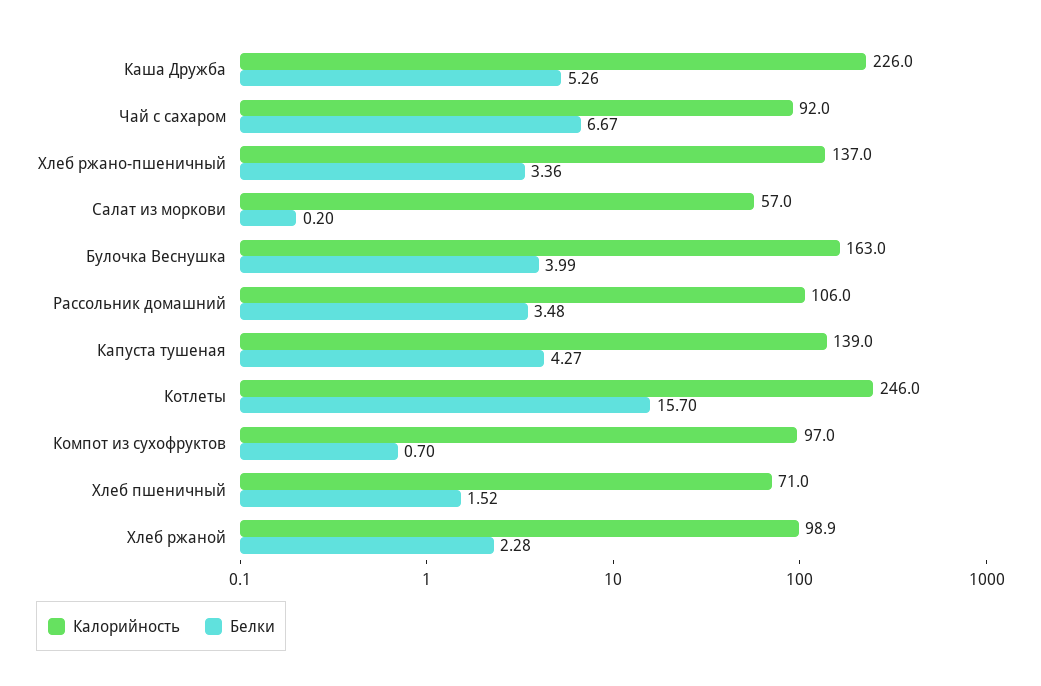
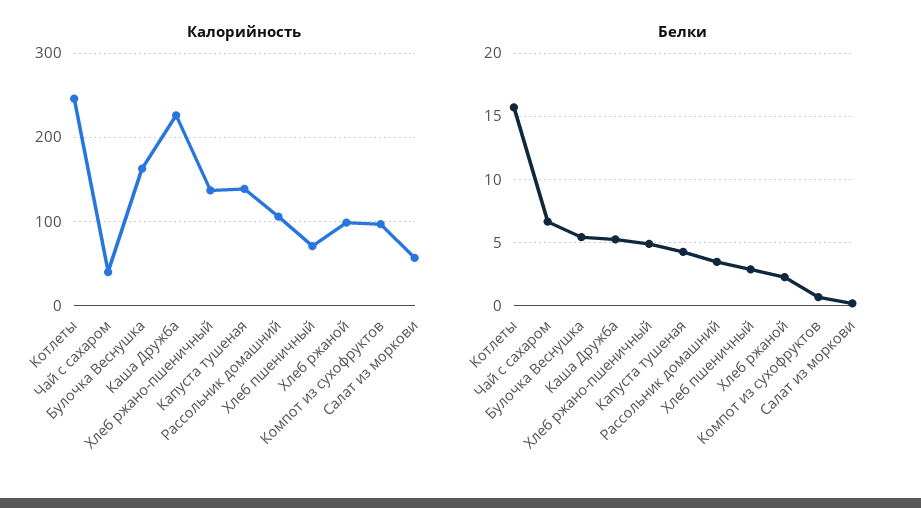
Калорийность, Чай с сахаром: 92 -> 40
Белки, Хлеб ржано-пшеничный: 3.36 -> 5
Белки, Булочка Веснушка: 3.99 -> 5.5
Белки, Хлеб пшеничный: 1.52 -> 3

